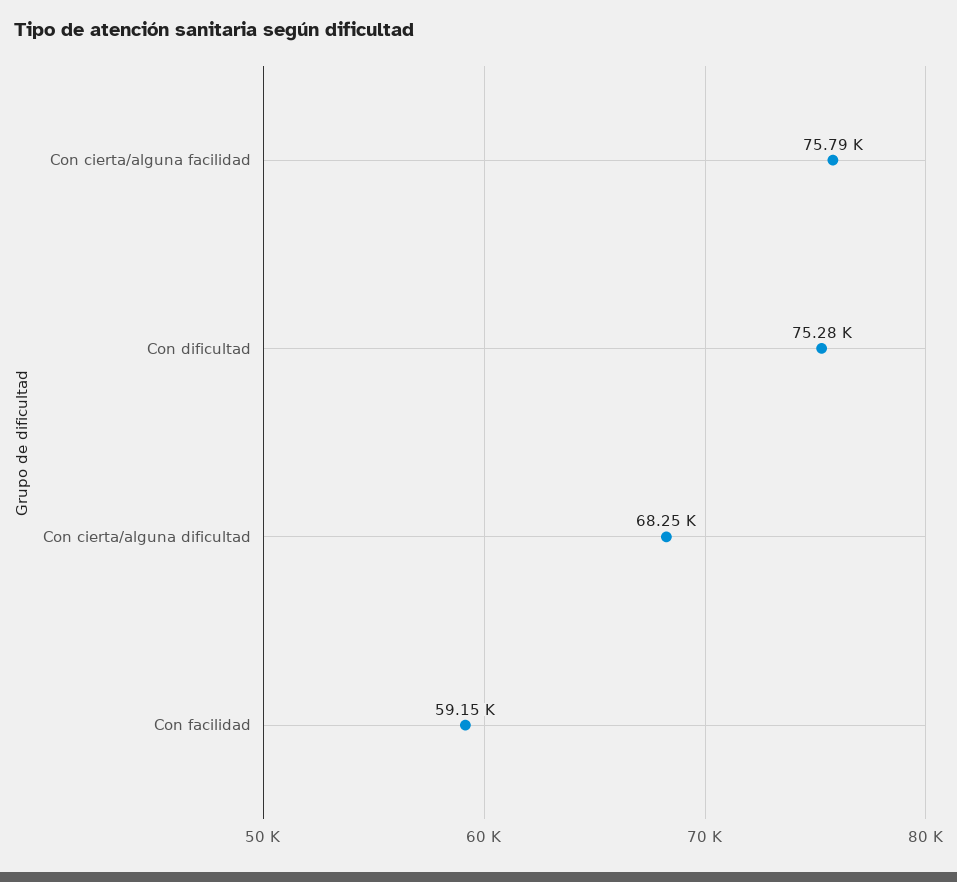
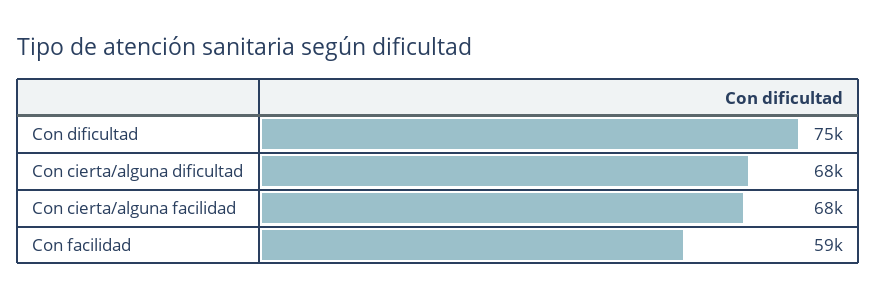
Con cierta/alguna facilidad: 75790 -> 68000

